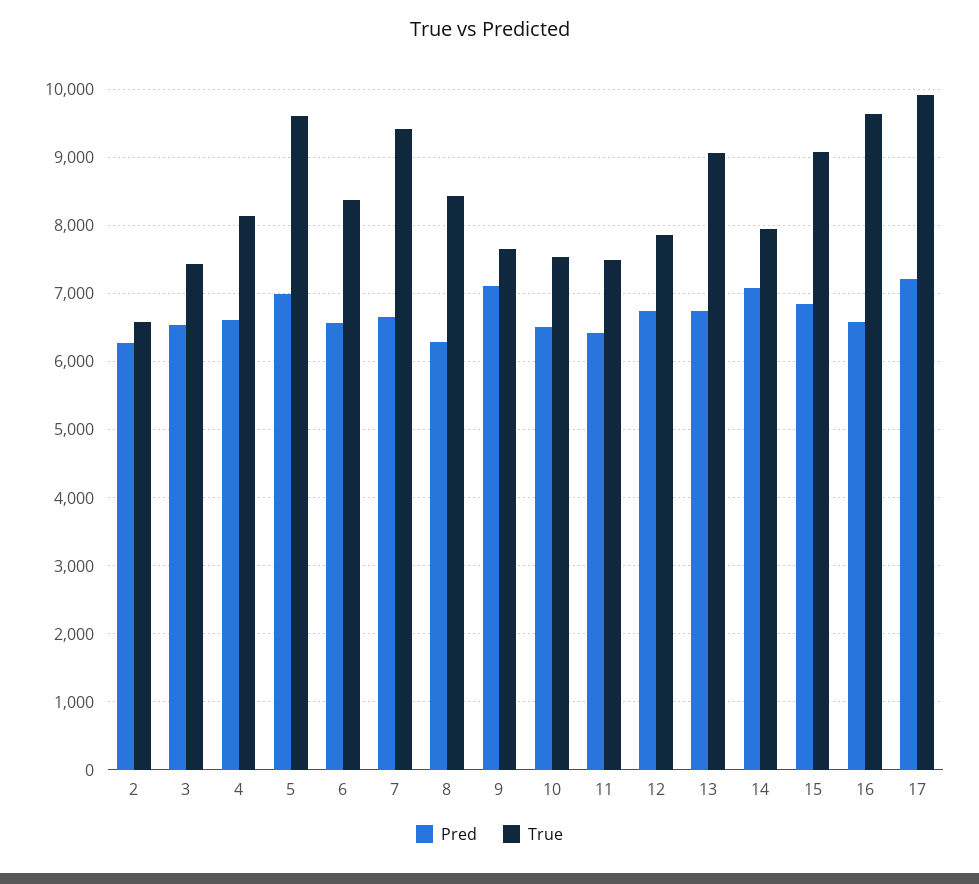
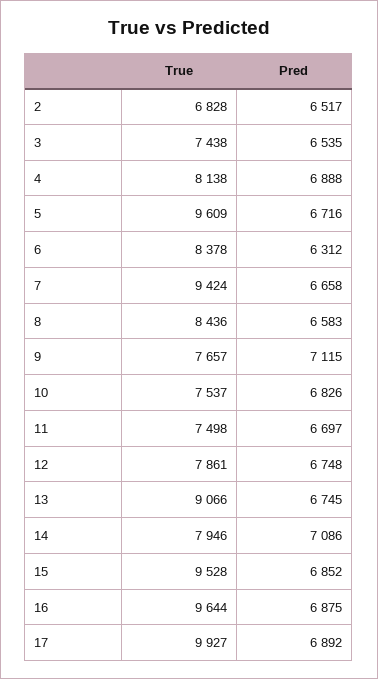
Pred, 2: 6300 -> 6517
True, 2: 6600 -> 6828
Pred, 4: 6600 -> 6888
Pred, 5: 7000 -> 6716
Pred, 6: 6600 -> 6312
Pred, 8: 6300 -> 6583
Pred, 10: 6500 -> 6826
Pred, 11: 6400 -> 6697
True, 15: 9100 -> 9528
Pred, 16: 6600 -> 6875
Pred, 17: 7200 -> 6892

